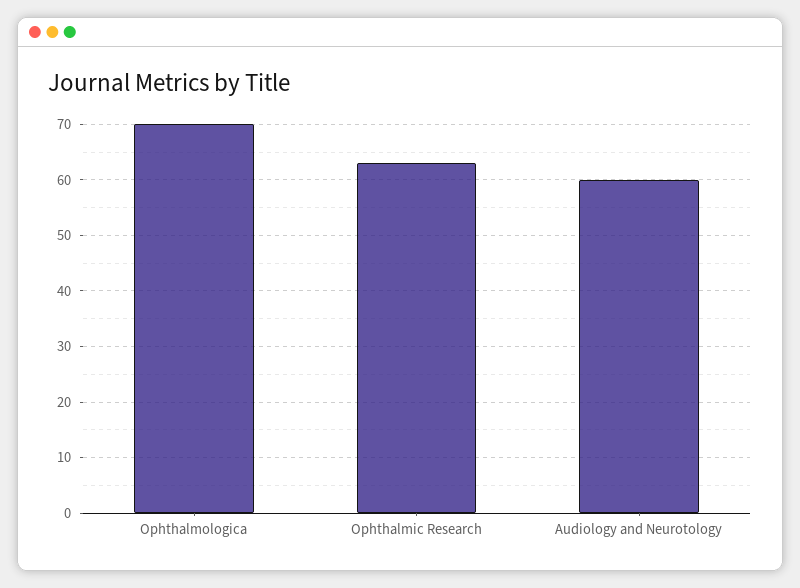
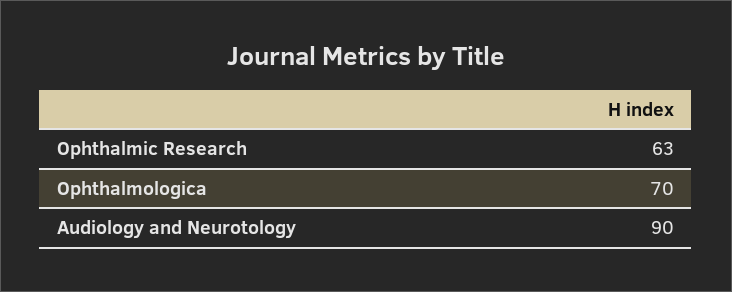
Audiology and Neurotology: 60 -> 90

